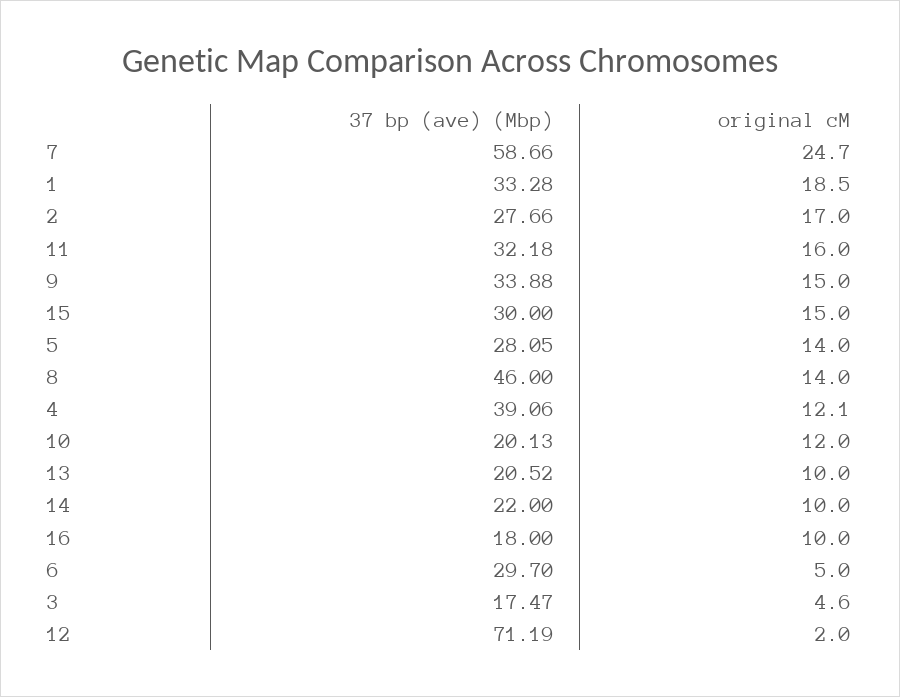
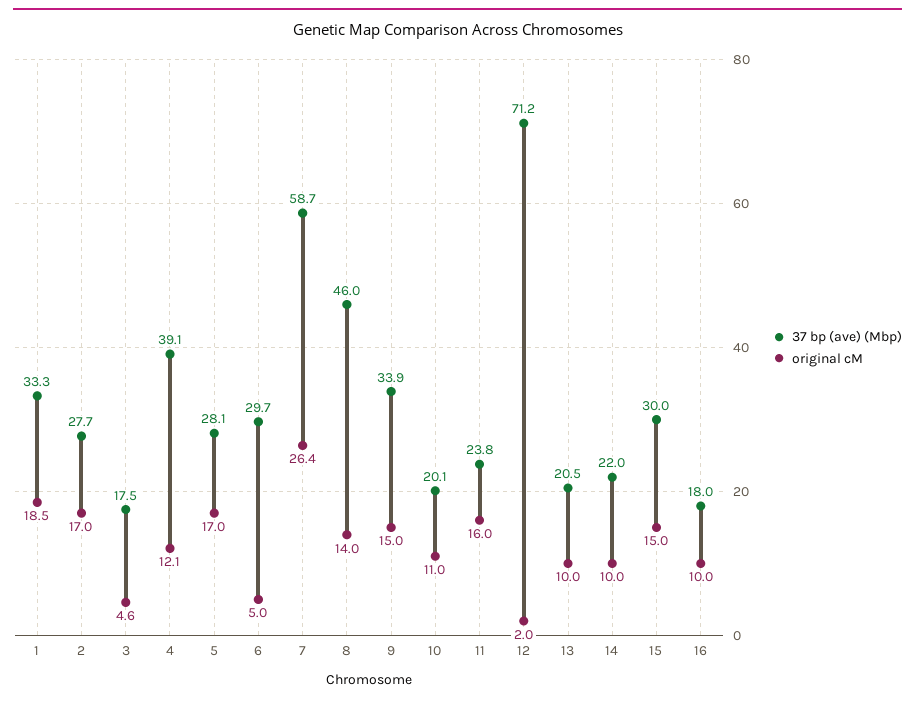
original cM, 7: 24.7 -> 26.4
37 bp (ave) (Mbp), 11: 32.18 -> 23.8
original cM, 5: 14 -> 17
original cM, 10: 12 -> 11

